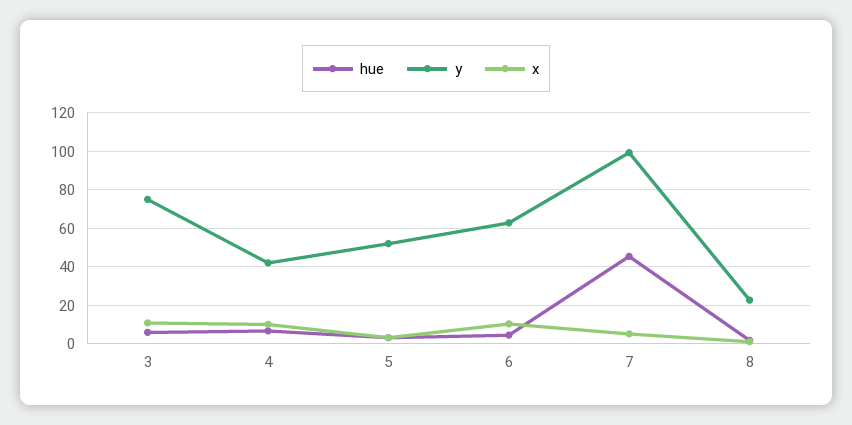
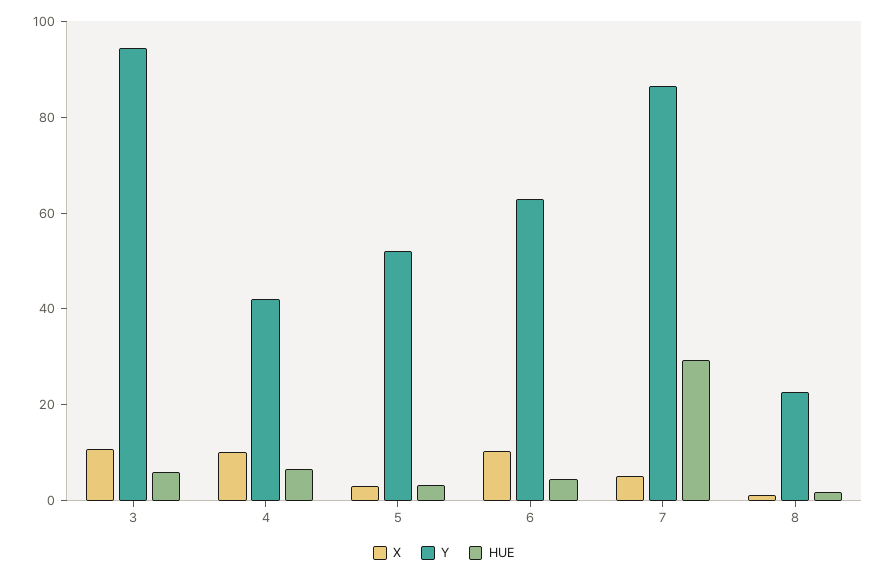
y, 3: 75 -> 95
hue, 7: 45 -> 30
y, 7: 100 -> 85

